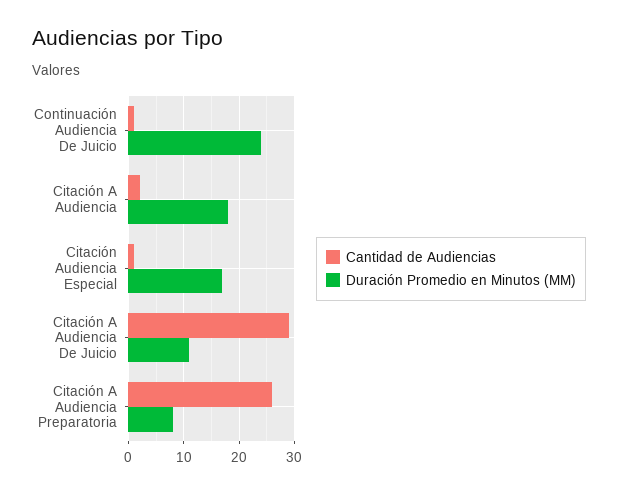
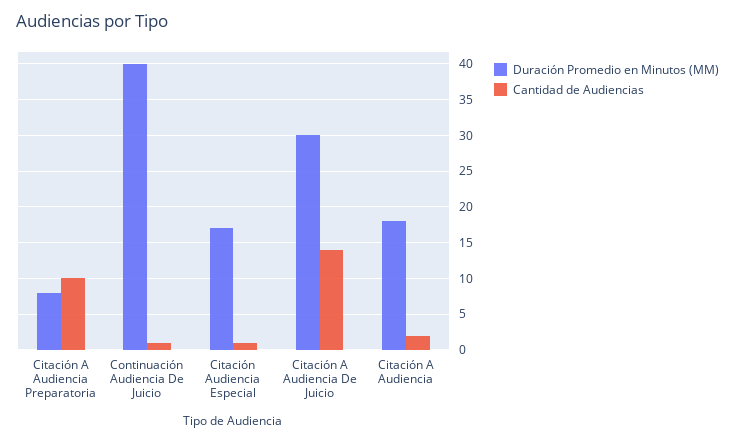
Duración Promedio en Minutos (MM), Continuación Audiencia De Juicio: 25 -> 40
Cantidad de Audiencias, Citación A Audiencia De Juicio: 30 -> 14
Duración Promedio en Minutos (MM), Citación A Audiencia De Juicio: 10 -> 30
Cantidad de Audiencias, Citación A Audiencia Preparatoria: 25 -> 10

